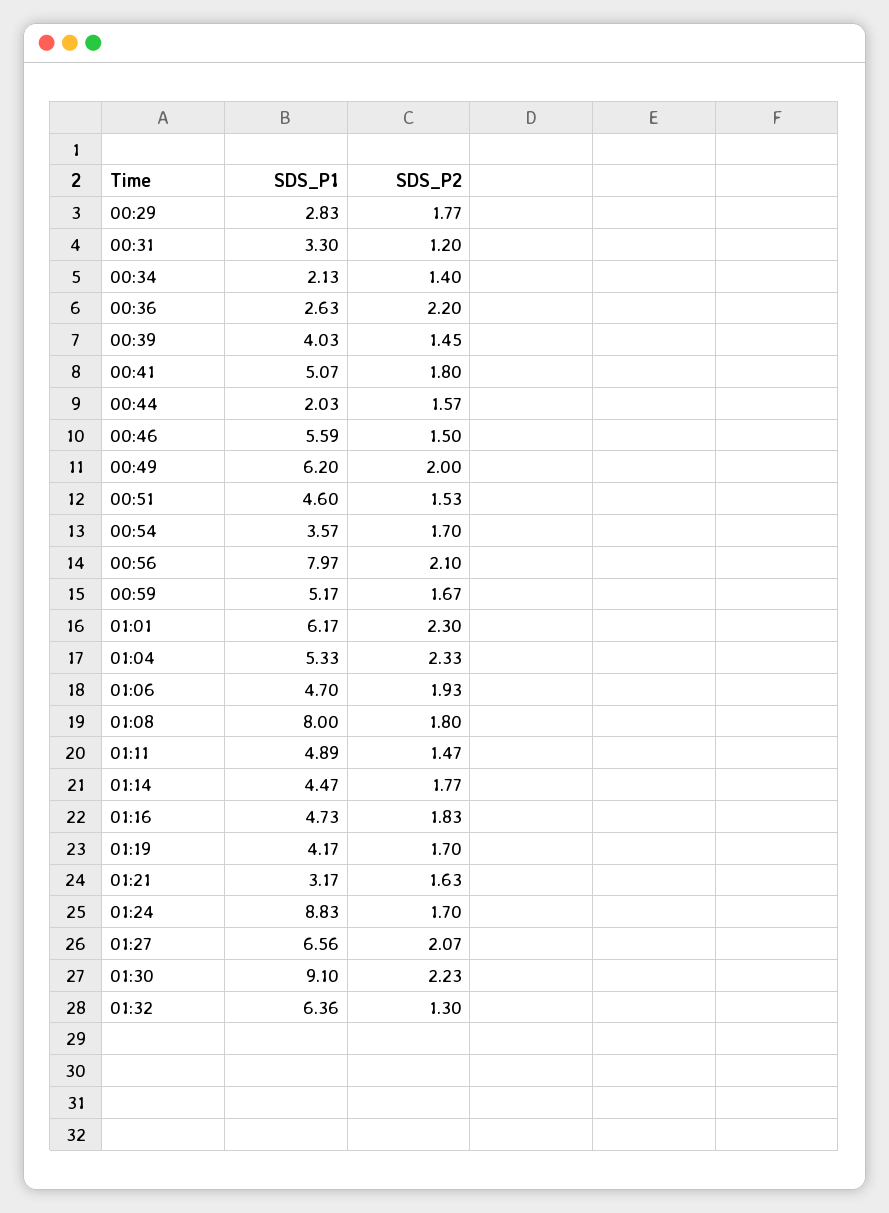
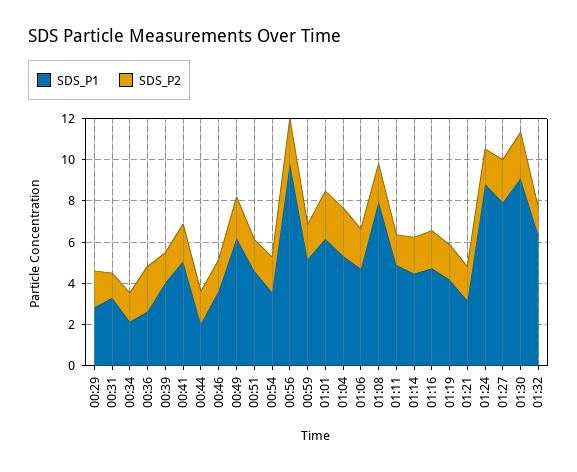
SDS_P1, 00:46: 5.59 -> 3.5
SDS_P1, 00:56: 7.97 -> 10
SDS_P1, 01:27: 6.56 -> 8

